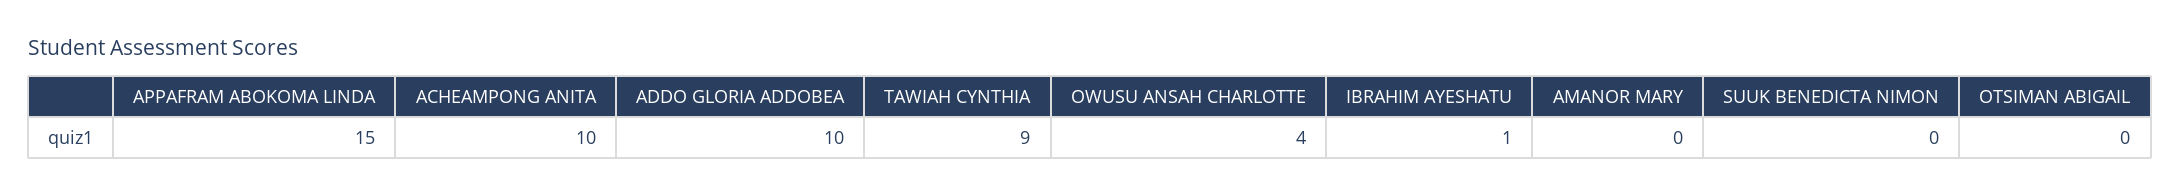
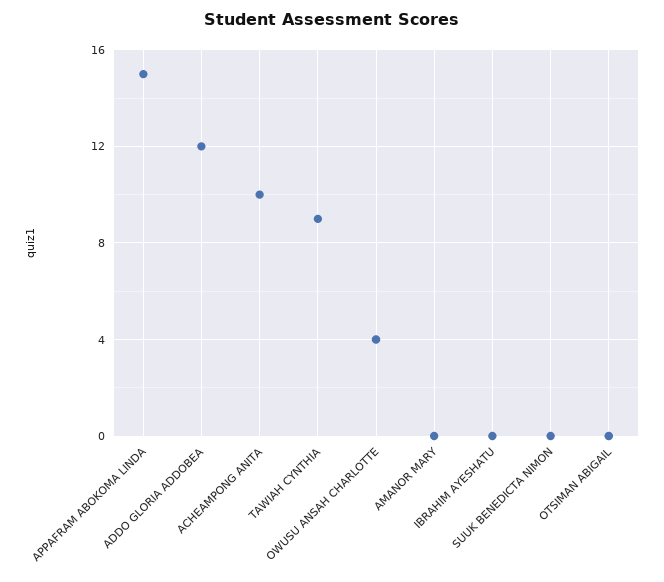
ADDO GLORIA ADDOBEA: 10 -> 12
IBRAHIM AYESHATU: 1 -> 0

